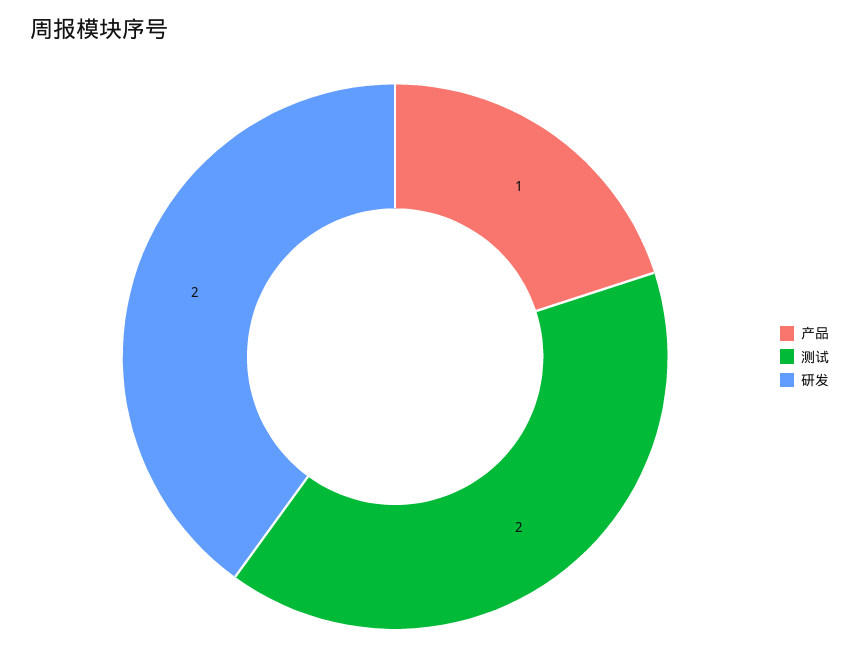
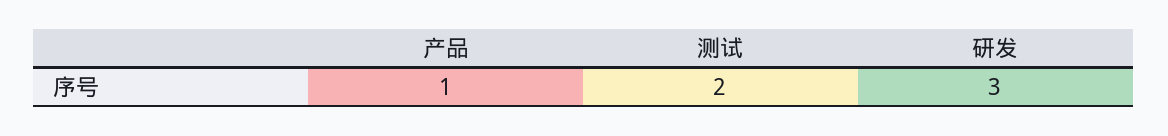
研发: 2 -> 3

